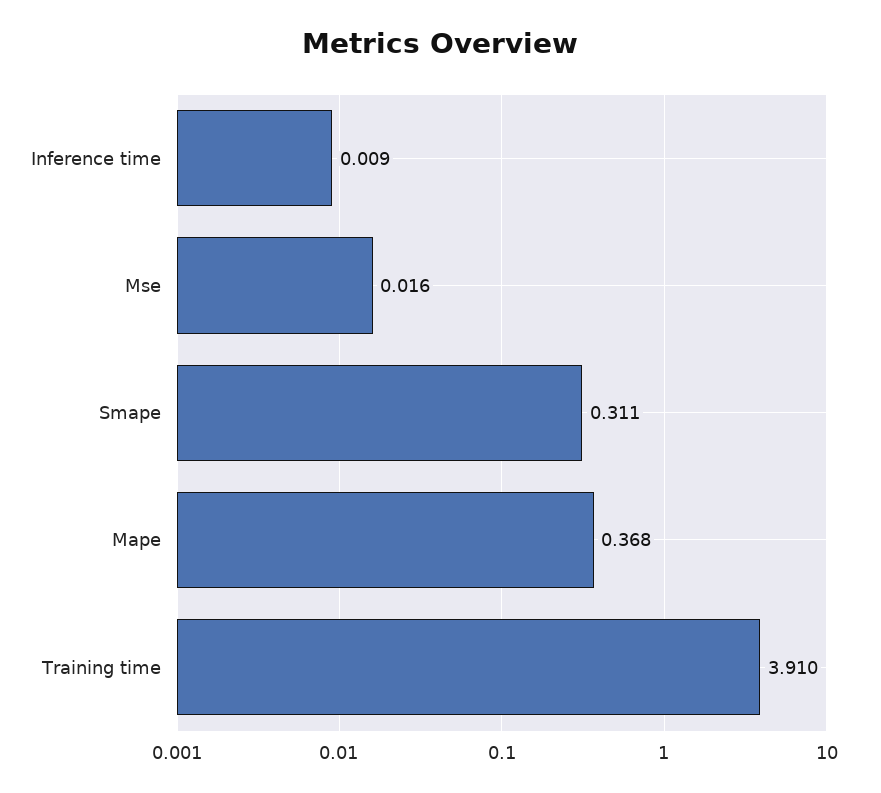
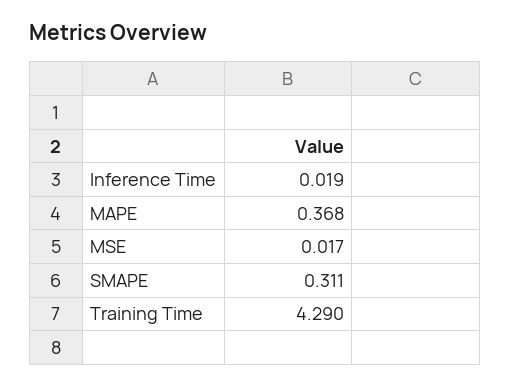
Inference time: 0.009 -> 0.019
Mse: 0.016 -> 0.017
Training time: 3.91 -> 4.29

